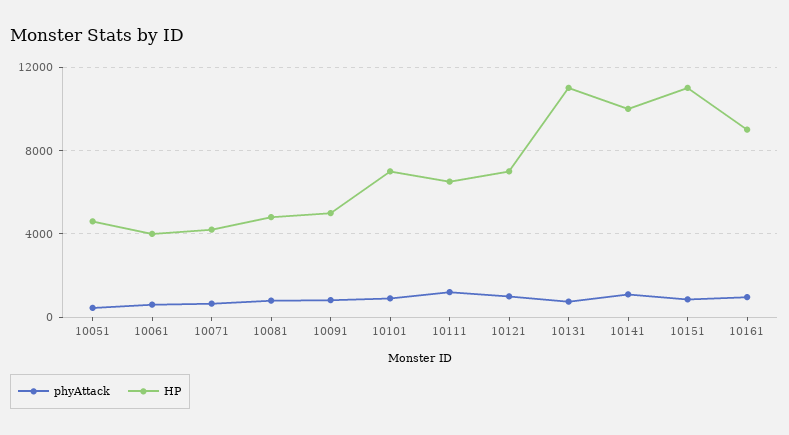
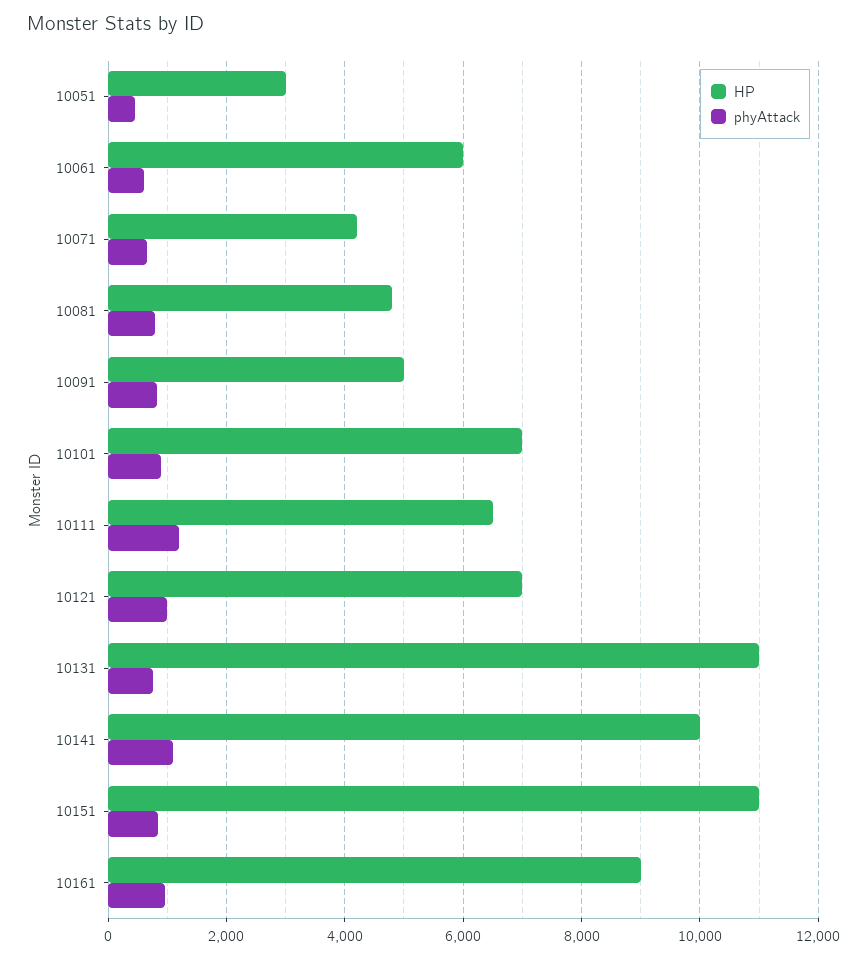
HP, 10051: 4500 -> 3000
HP, 10061: 4000 -> 6000

